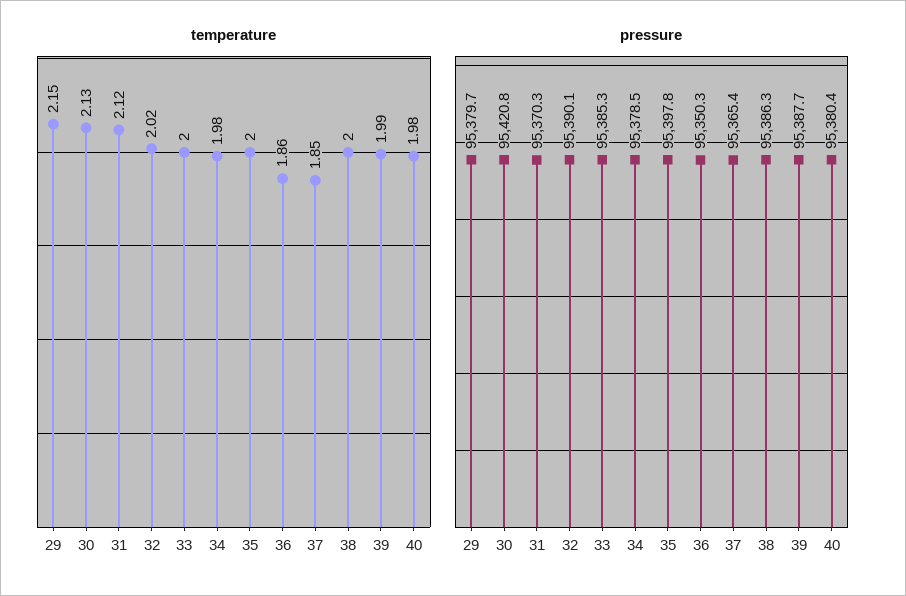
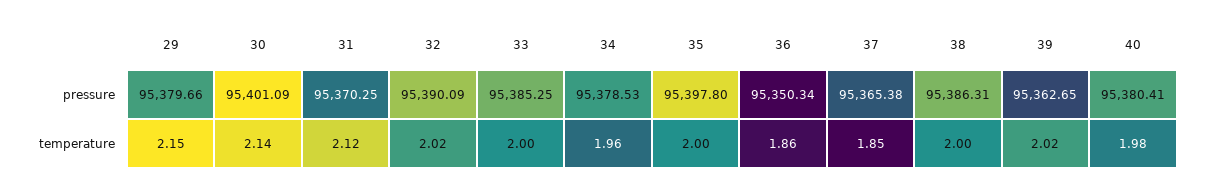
temperature, 30: 2.13 -> 2.14
temperature, 34: 1.98 -> 1.96
temperature, 39: 1.99 -> 2.02
pressure, 30: 95420.8 -> 95401.09
pressure, 39: 95387.7 -> 95362.65

